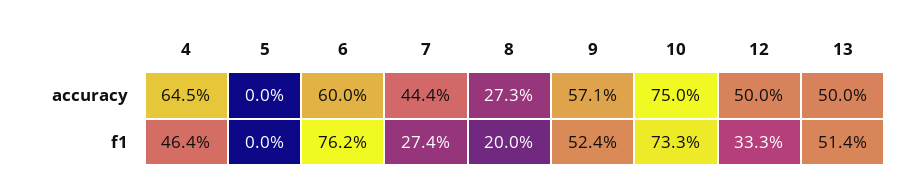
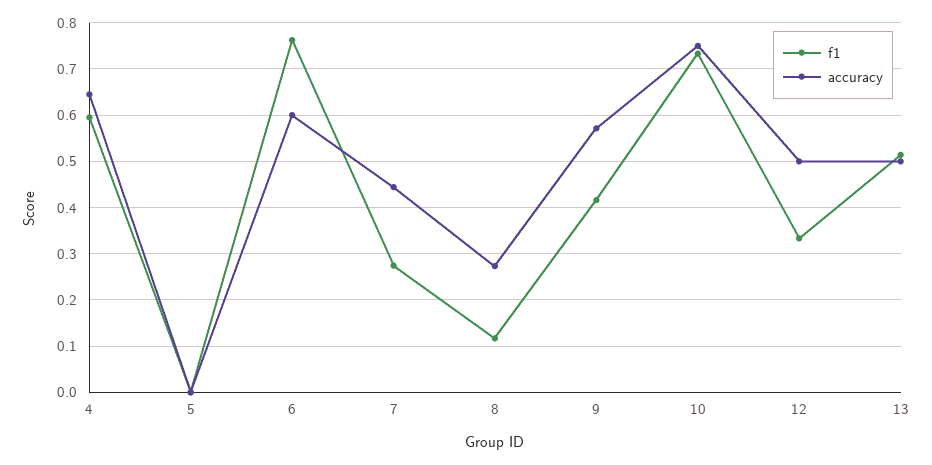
f1, 4: 0.464 -> 0.6
f1, 8: 0.2 -> 0.12
f1, 9: 0.524 -> 0.42

